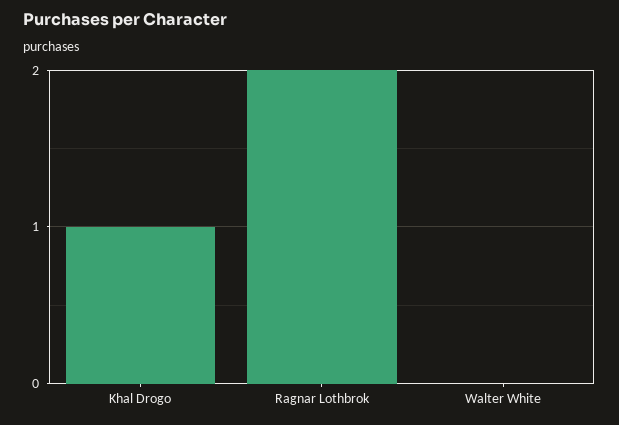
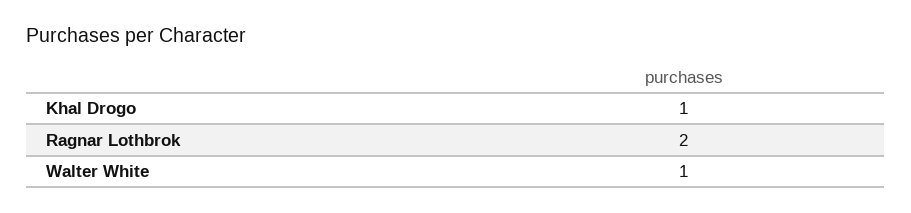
Walter White: 0 -> 1

